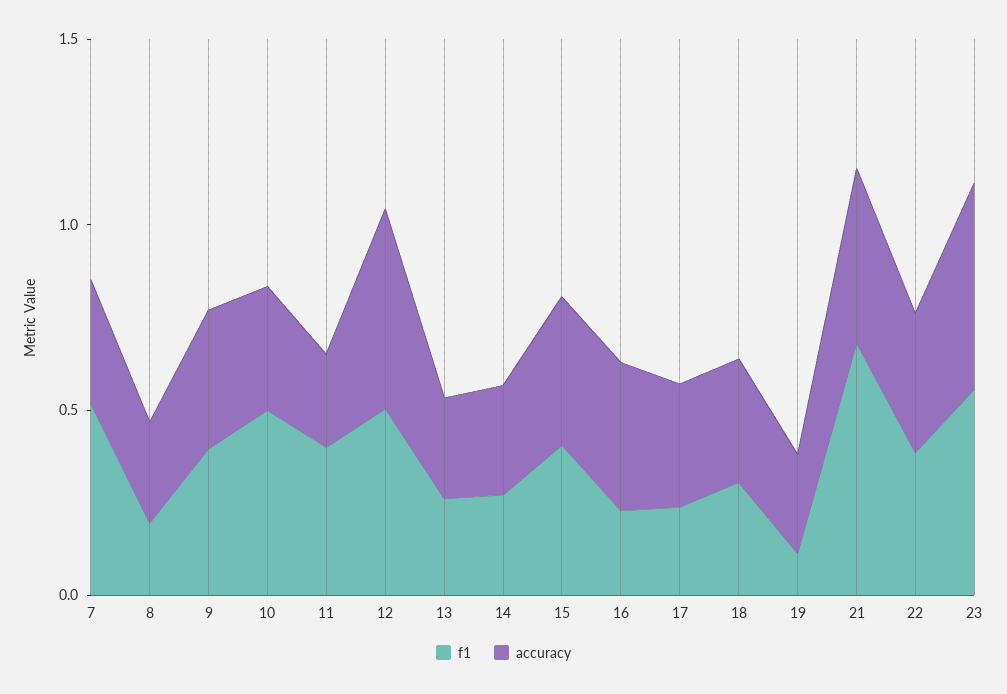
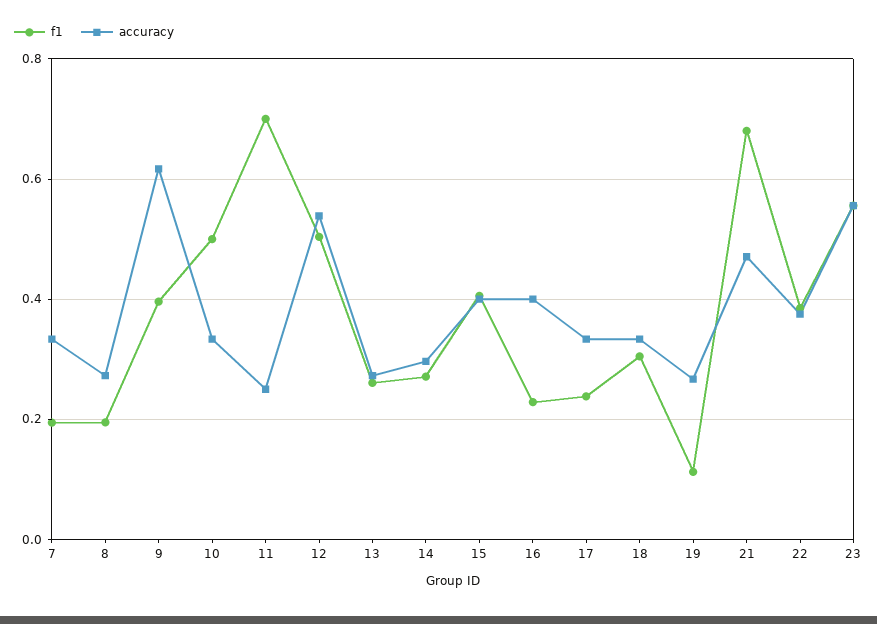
f1, 7: 0.5 -> 0.2
accuracy, 9: 0.4 -> 0.62
f1, 11: 0.4 -> 0.7

